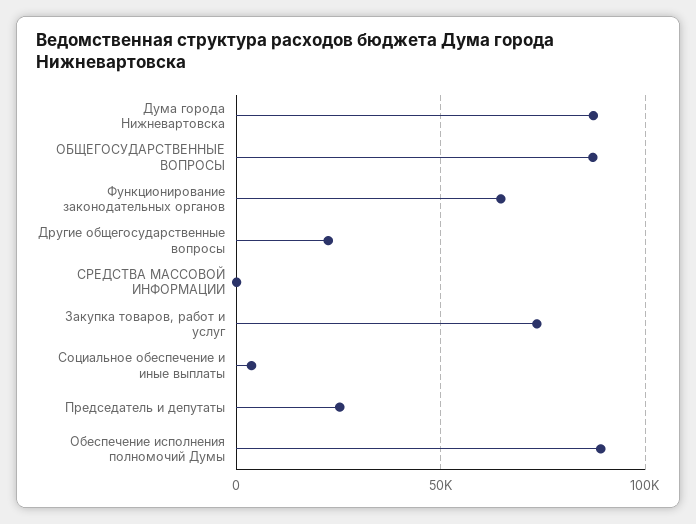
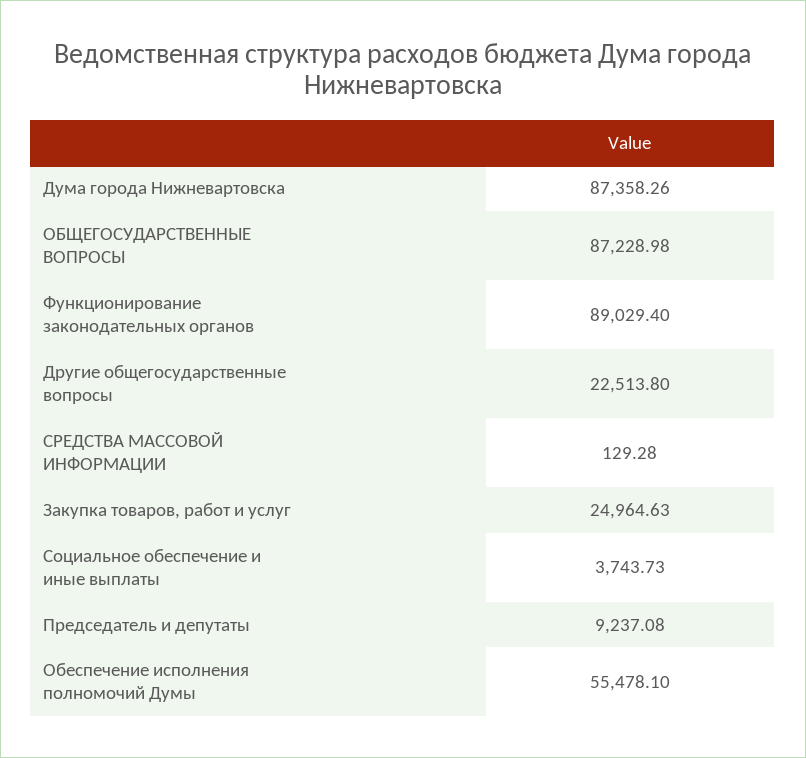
Функционирование законодательных органов: 65000 -> 89029.4
Закупка товаров, работ и услуг: 75000 -> 24964.63
Председатель и депутаты: 25000 -> 9237.08
Обеспечение исполнения полномочий Думы: 90000 -> 55478.1

